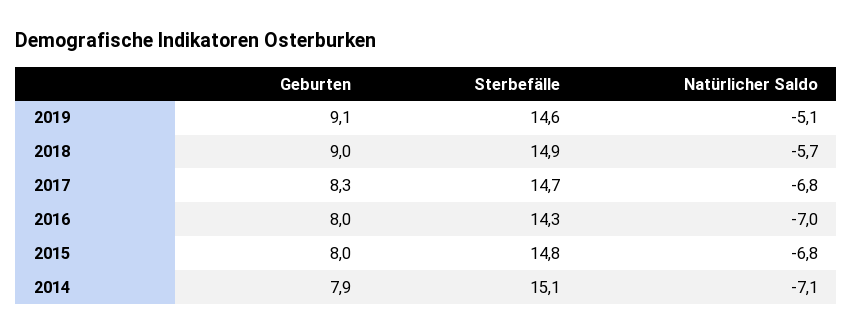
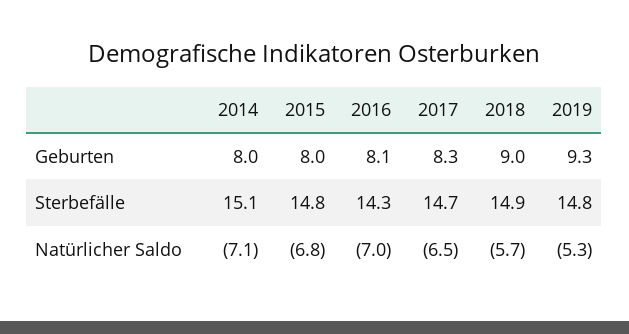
Geburten, 2019: 9.1 -> 9.3
Sterbefälle, 2019: 14.6 -> 14.8
Natürlicher Saldo, 2019: -5.1 -> -5.3
Natürlicher Saldo, 2017: -6.8 -> -6.5
Geburten, 2016: 8 -> 8.1
Geburten, 2014: 7.9 -> 8

